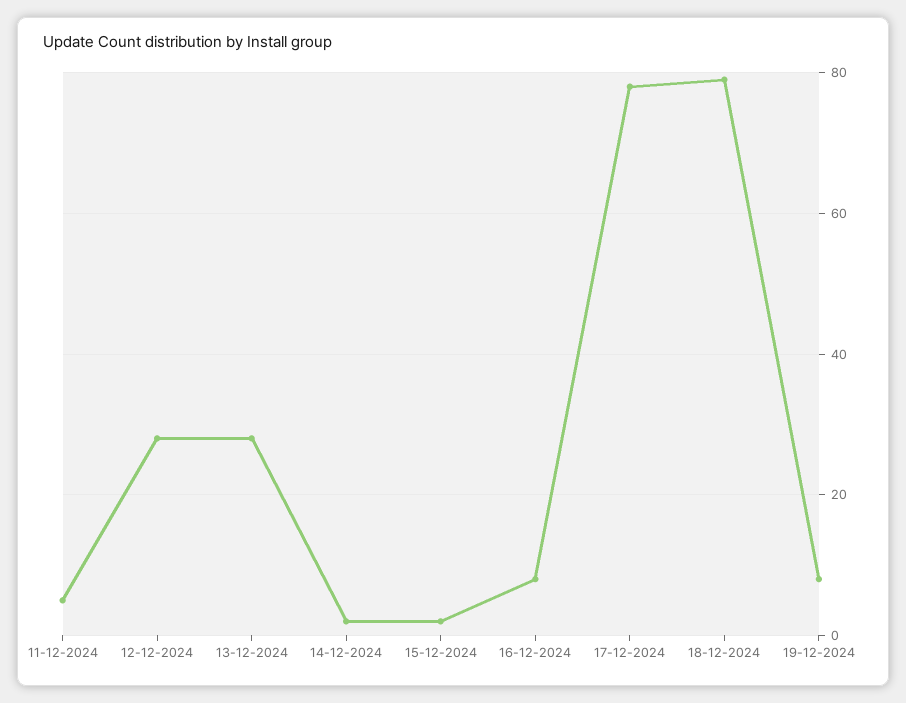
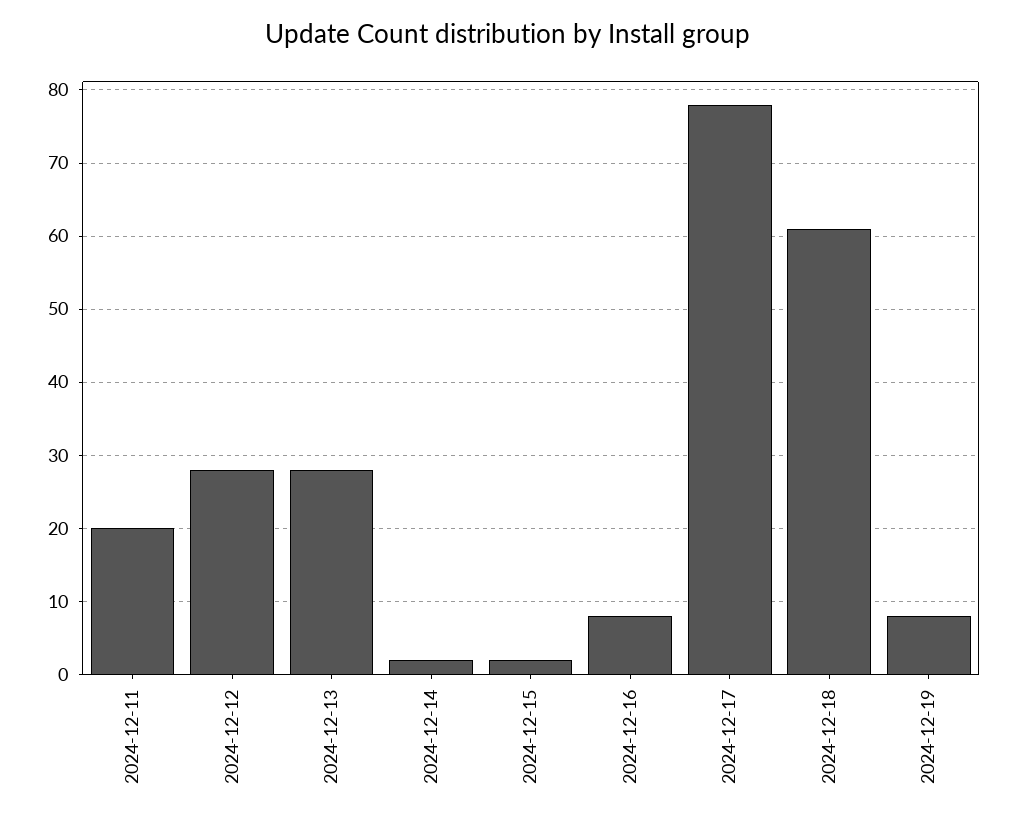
11-12-2024: 5 -> 20
18-12-2024: 80 -> 61

